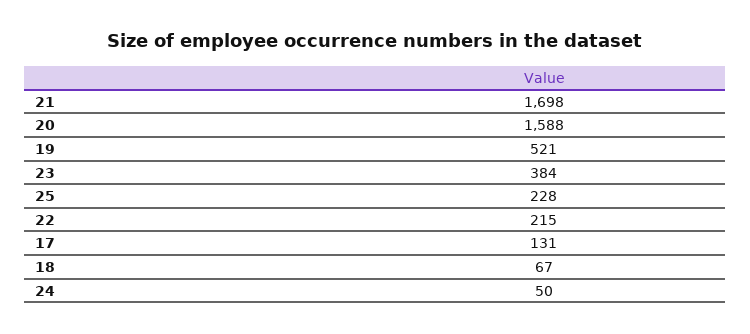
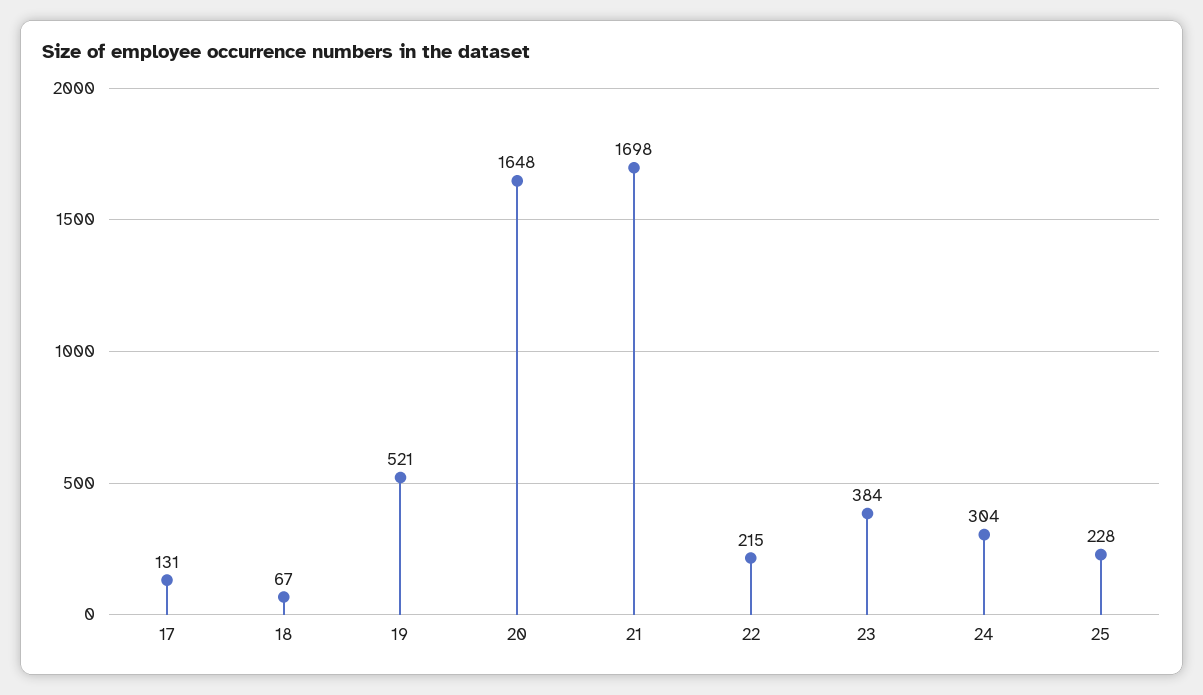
20: 1588 -> 1648
24: 50 -> 304

